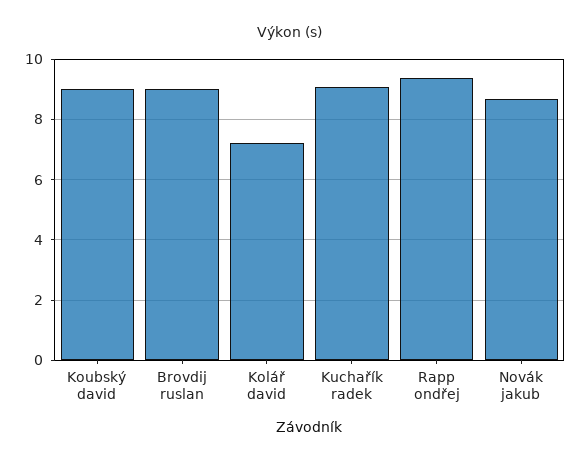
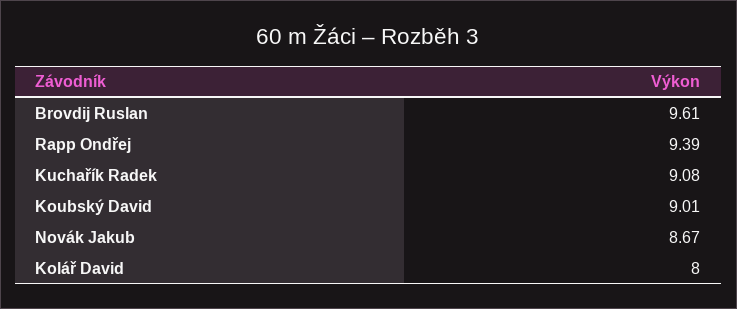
Brovdij ruslan: 9 -> 9.61
Kolář david: 7.2 -> 8

